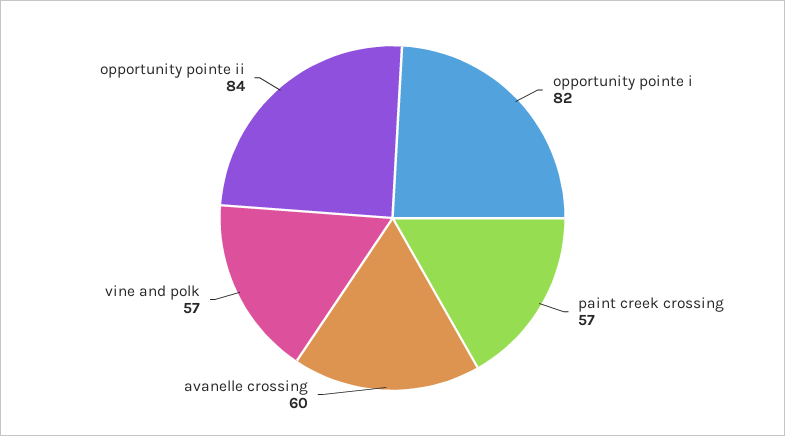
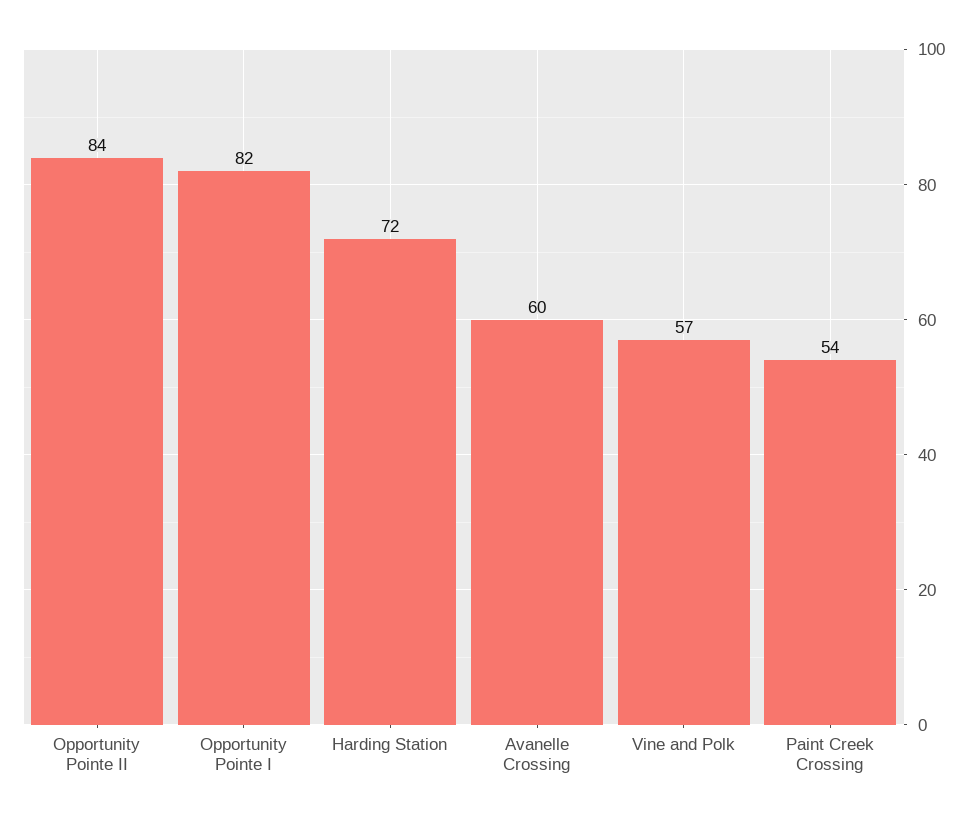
paint creek crossing: 57 -> 54
Harding Station: none -> 72

